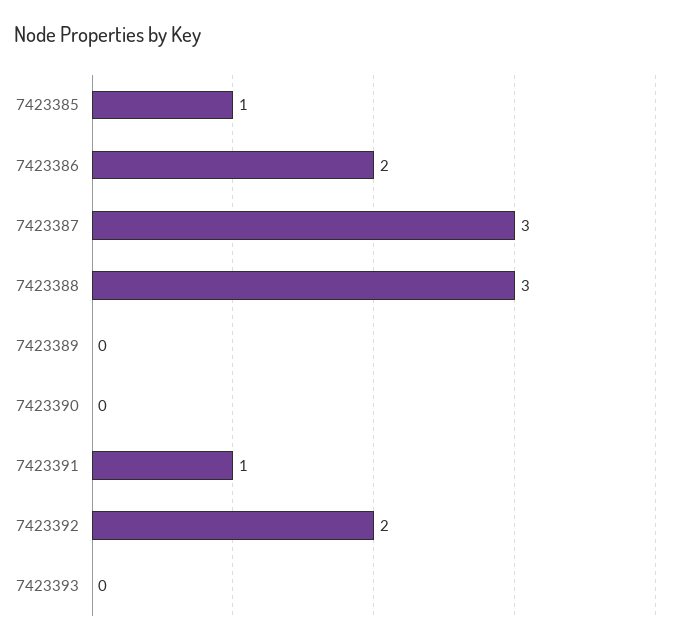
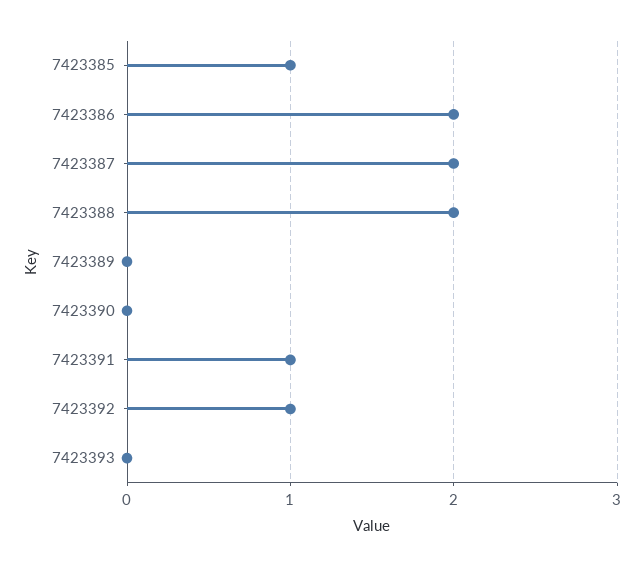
7423387: 3 -> 2
7423388: 3 -> 2
7423392: 2 -> 1

